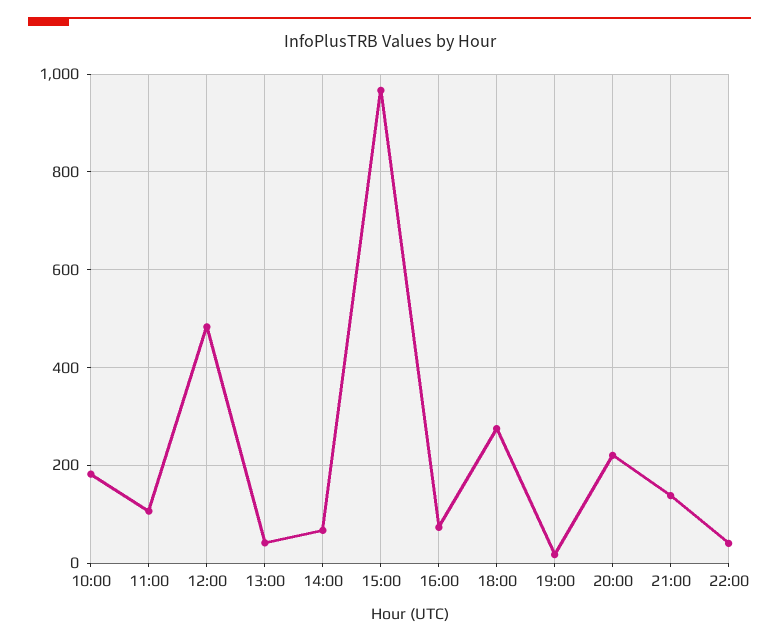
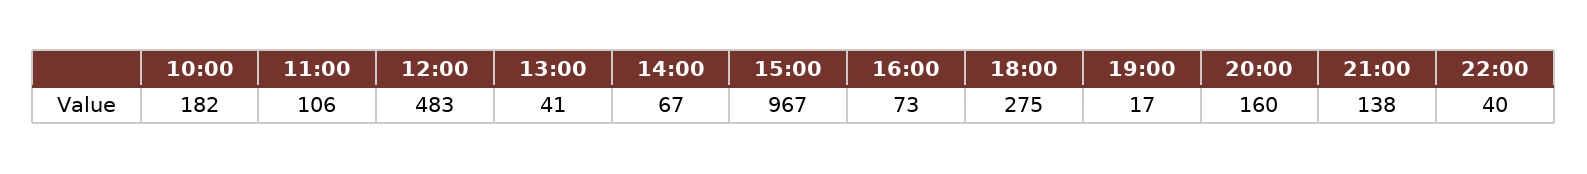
20:00: 220 -> 160

